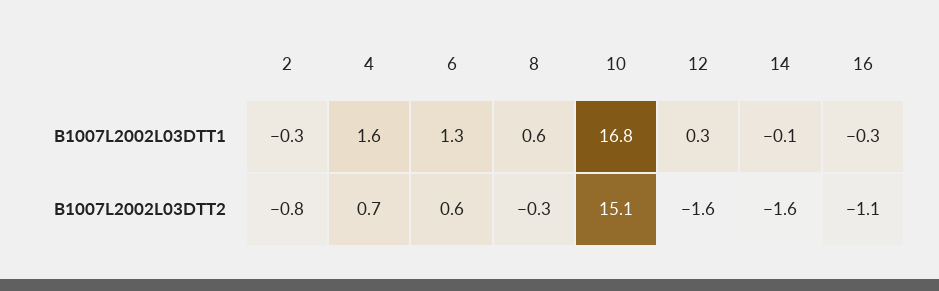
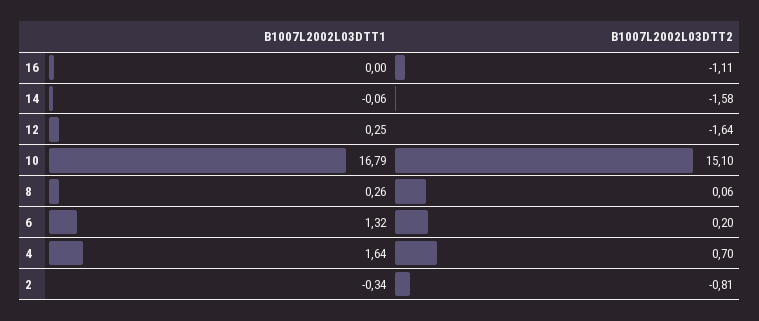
8, B1007L2002L03DTT1: 0.6 -> 0.26
16, B1007L2002L03DTT1: -0.3 -> 0
6, B1007L2002L03DTT2: 0.6 -> 0.2
8, B1007L2002L03DTT2: -0.3 -> 0.06

